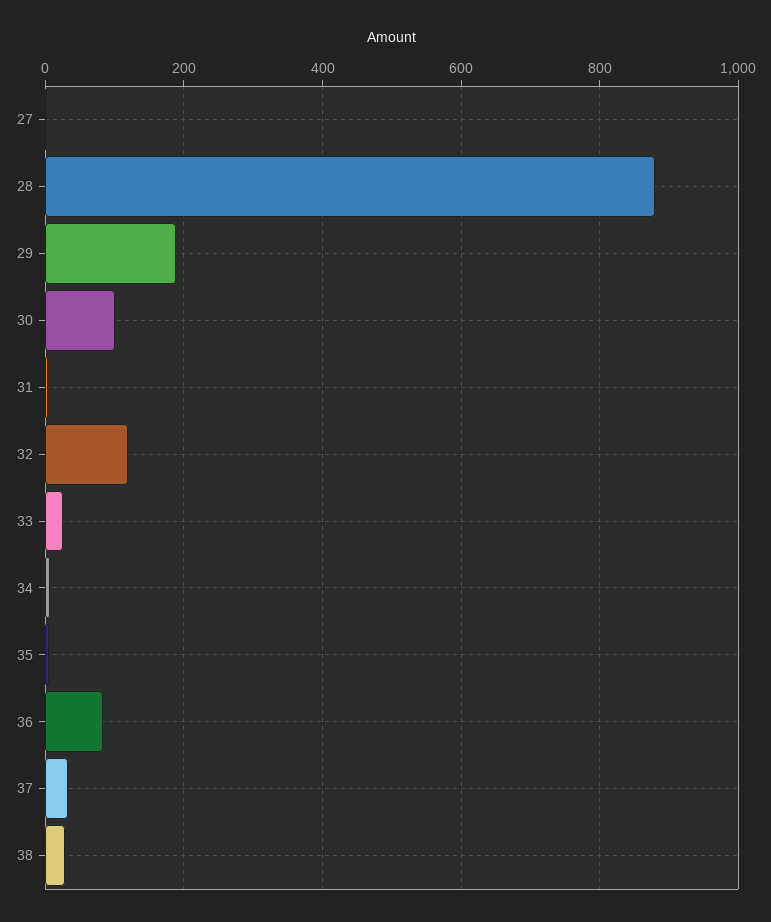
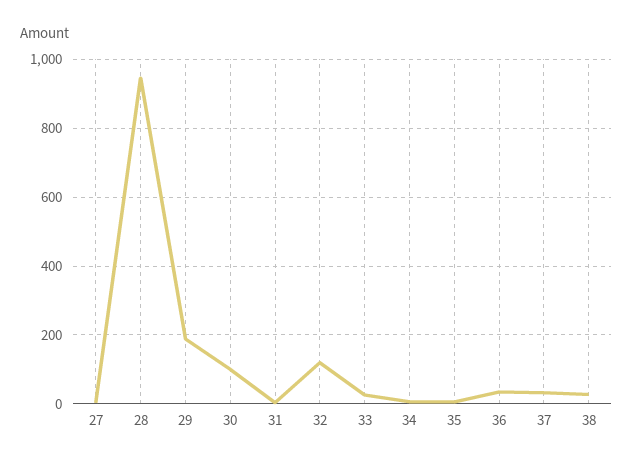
28: 880 -> 940
36: 80 -> 40

